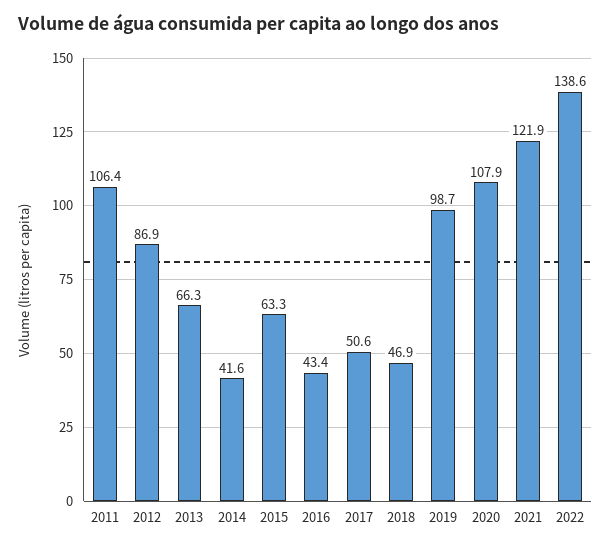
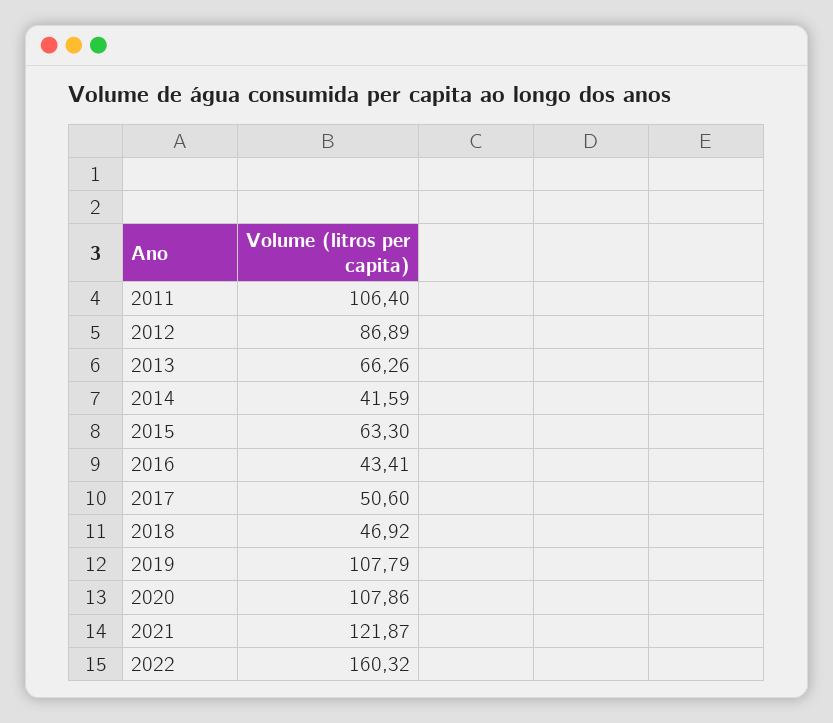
2019: 98.7 -> 107.79
2022: 138.6 -> 160.32

